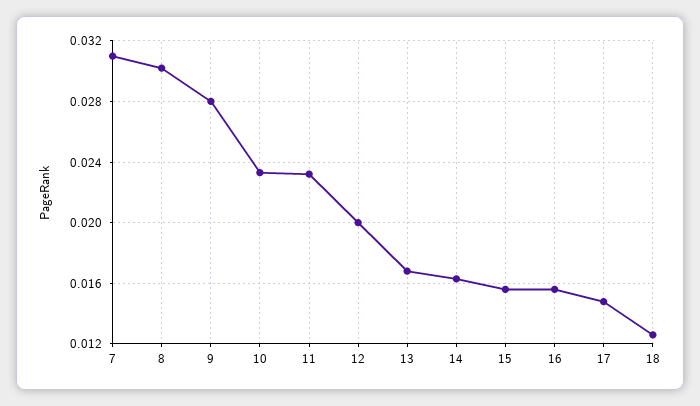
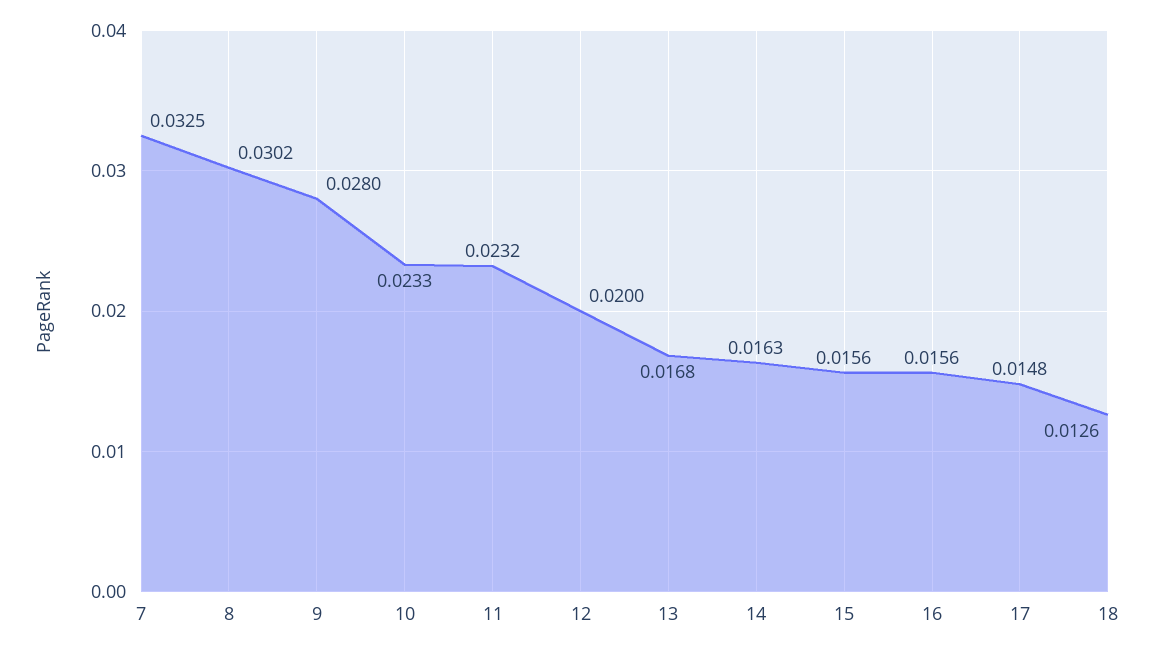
7: 0.031 -> 0.0325

